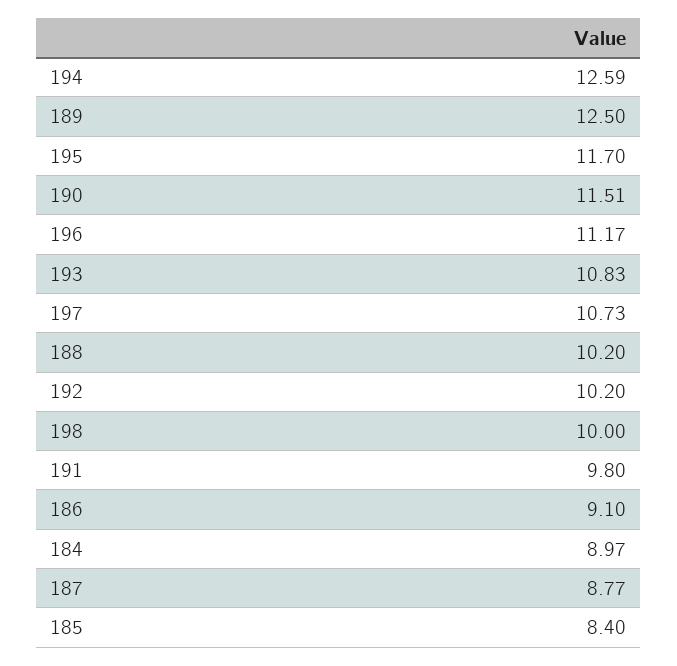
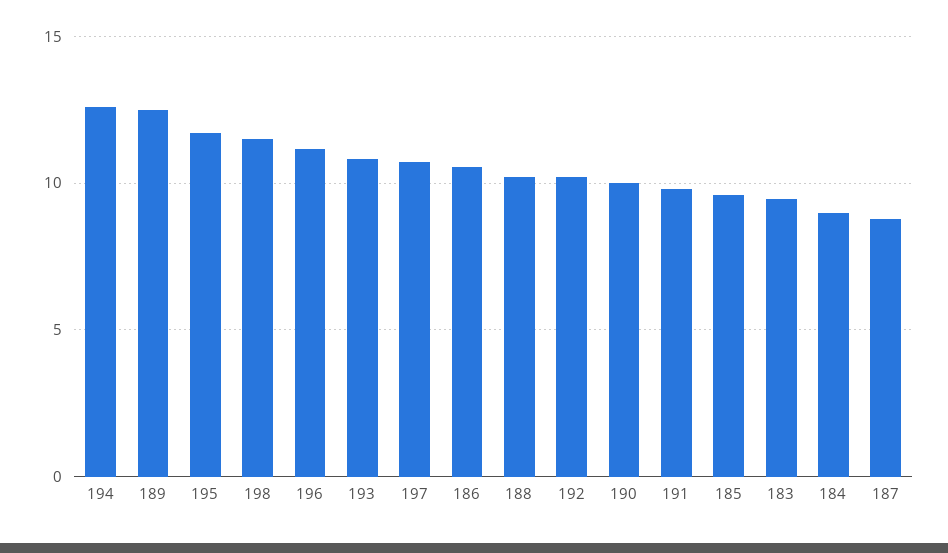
190: 11.51 -> 10
198: 10 -> 11.5
186: 9.1 -> 10.5
185: 8.4 -> 9.5
183: none -> 9.5

